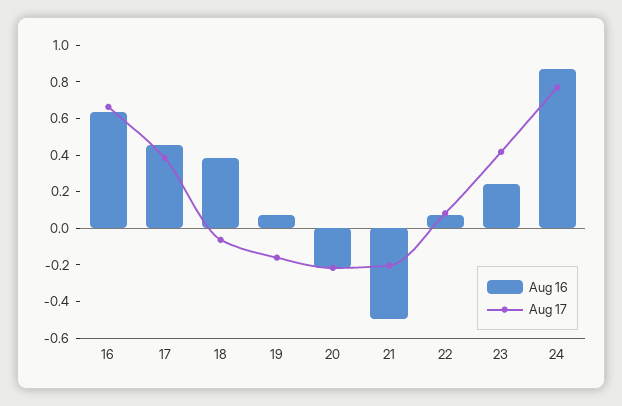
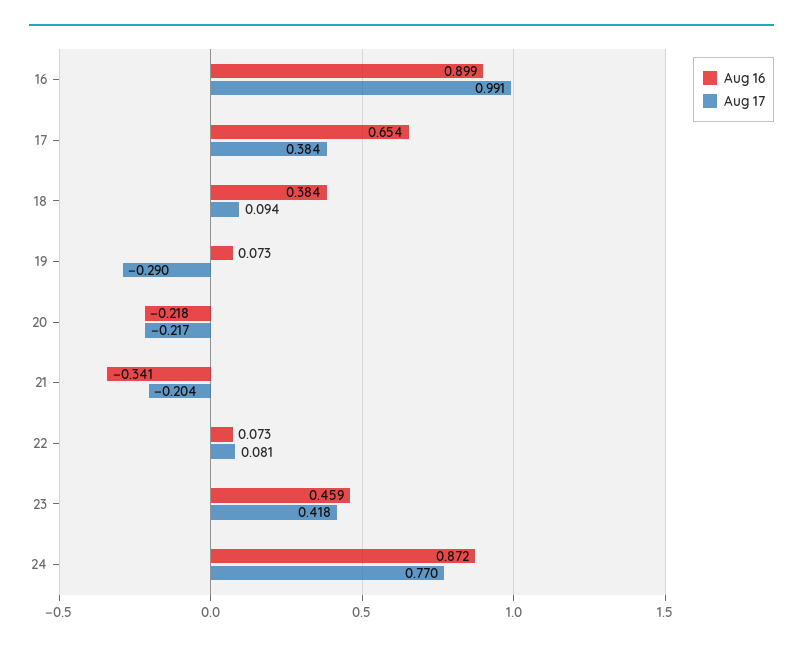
Aug 16, 16: 0.65 -> 0.899
Aug 17, 16: 0.65 -> 0.991
Aug 16, 17: 0.45 -> 0.654
Aug 17, 18: -0.05 -> 0.094
Aug 17, 19: -0.15 -> -0.29
Aug 16, 21: -0.5 -> -0.341
Aug 16, 23: 0.25 -> 0.459

